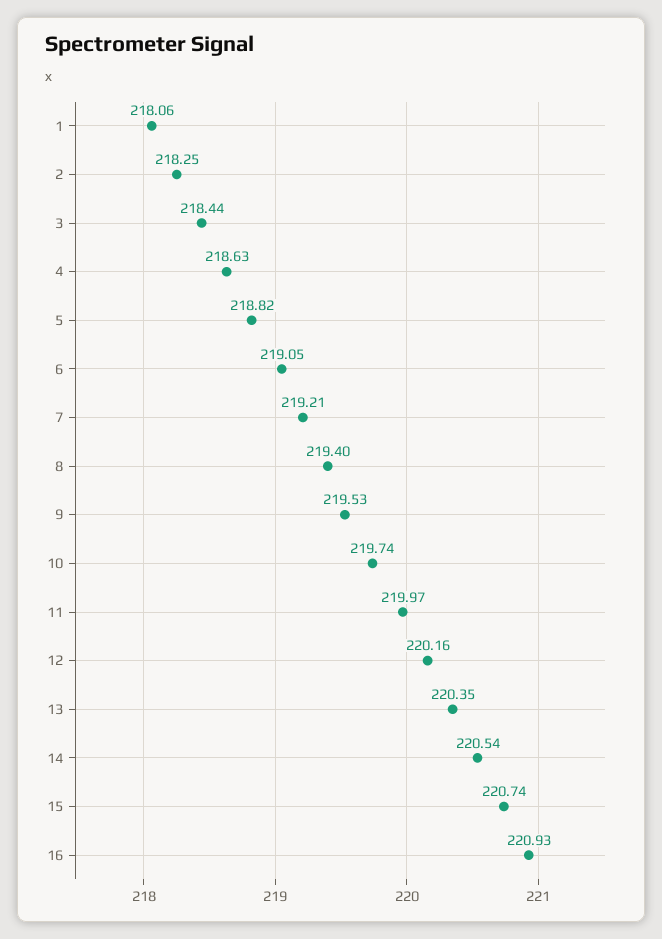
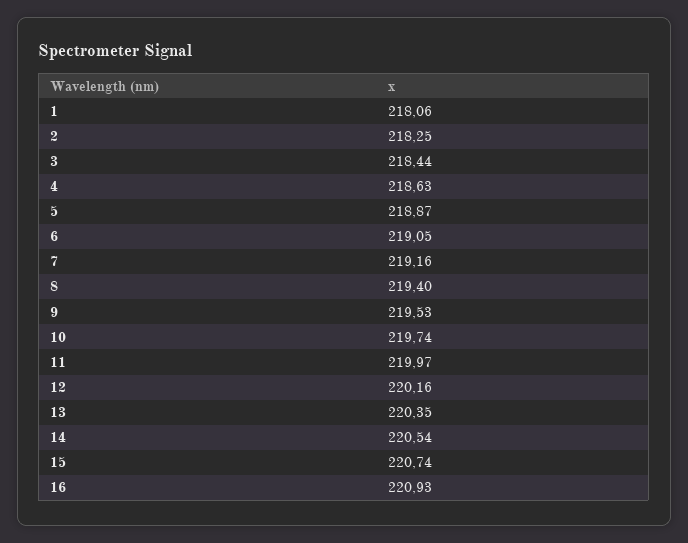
5: 218.82 -> 218.87
7: 219.21 -> 219.16

